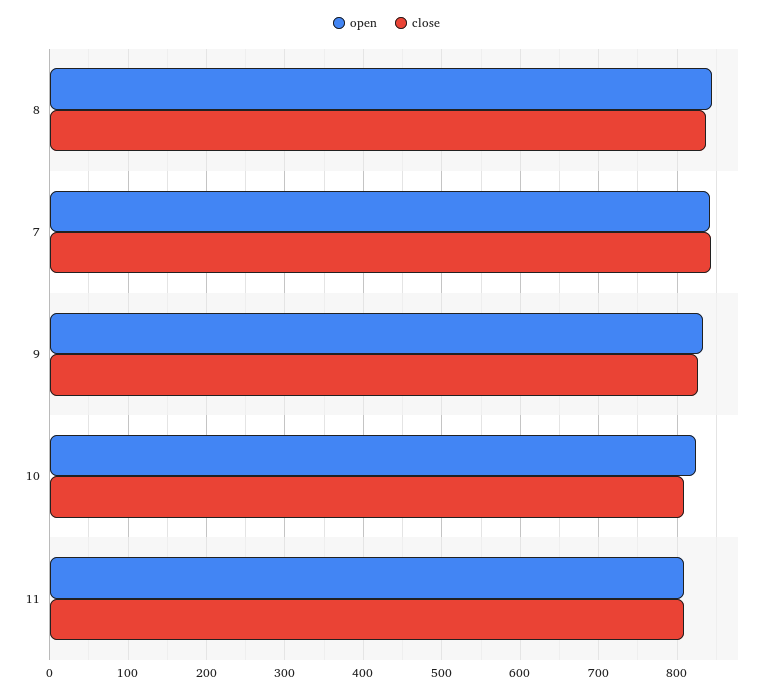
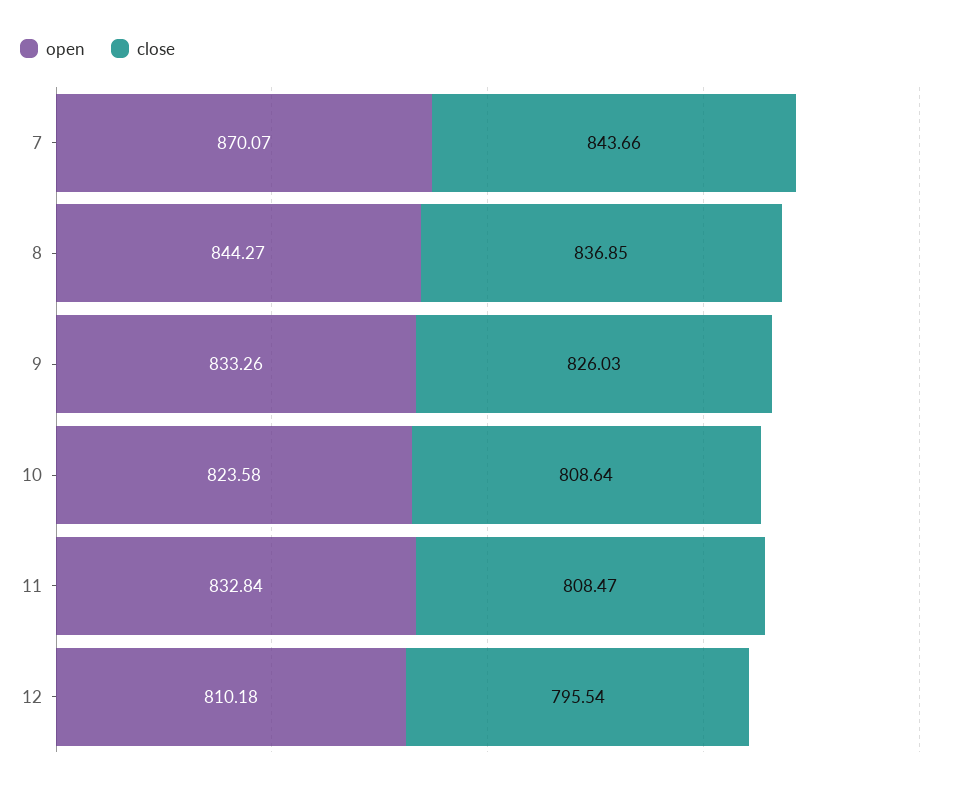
open, 7: 840 -> 870.07
open, 11: 810 -> 832.84
open, 12: none -> 810.18
close, 12: none -> 795.54

